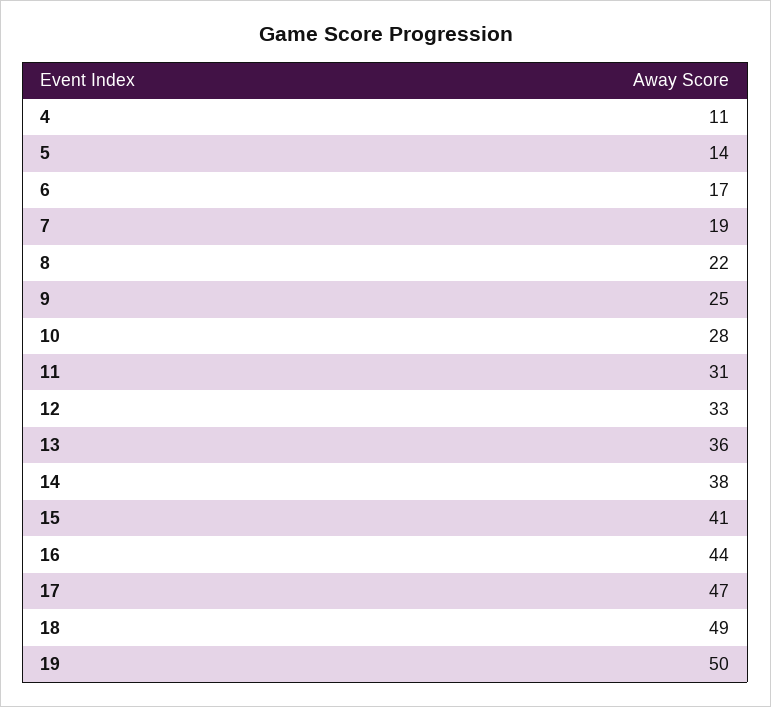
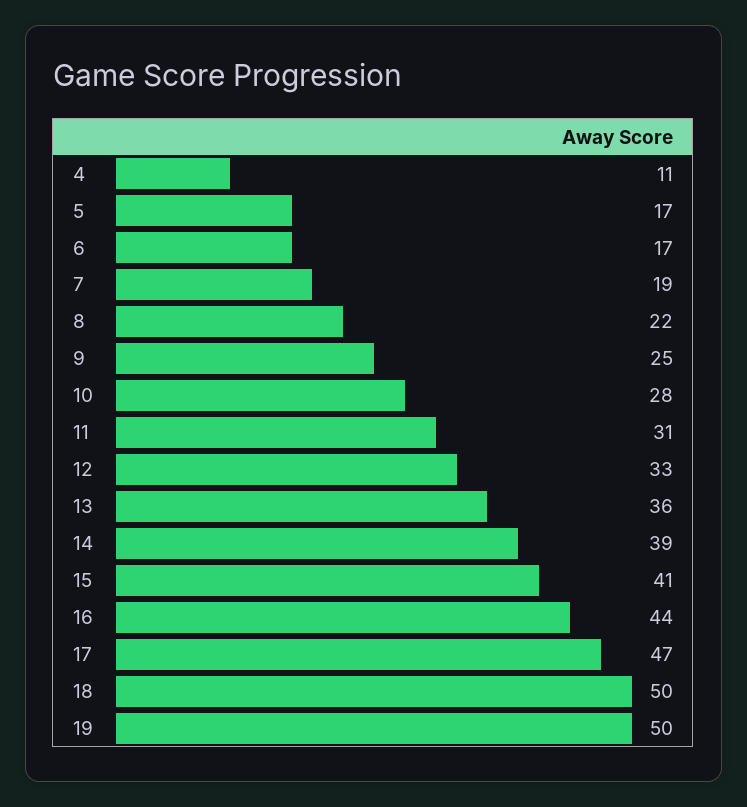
5: 14 -> 17
14: 38 -> 39
18: 49 -> 50

